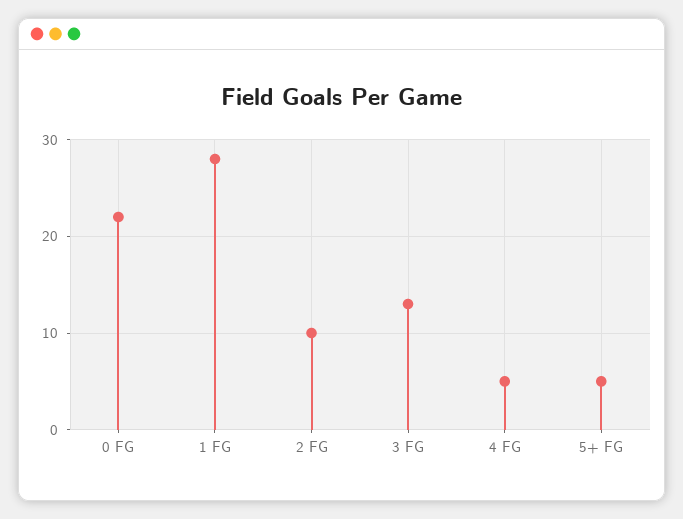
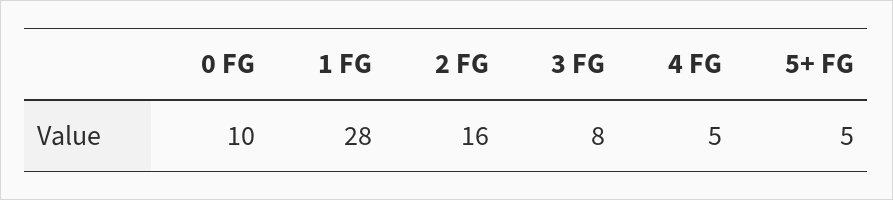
0 FG: 22 -> 10
2 FG: 10 -> 16
3 FG: 13 -> 8

